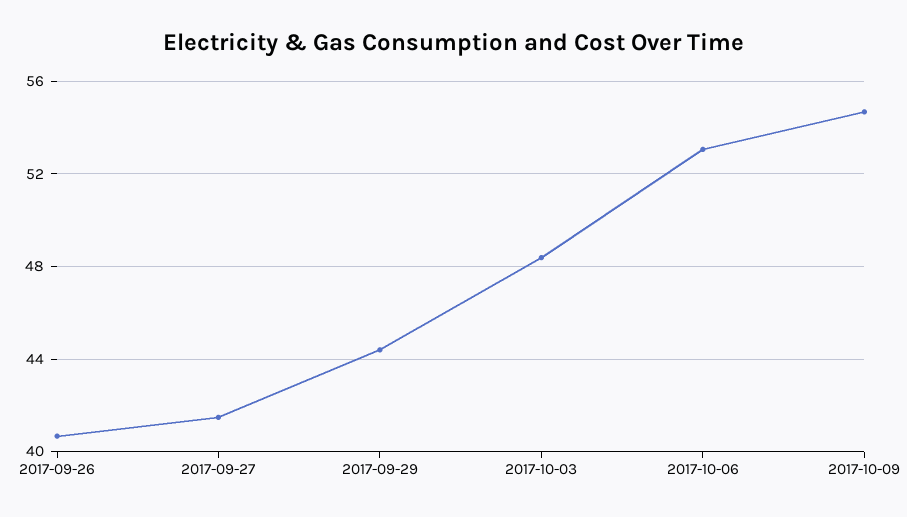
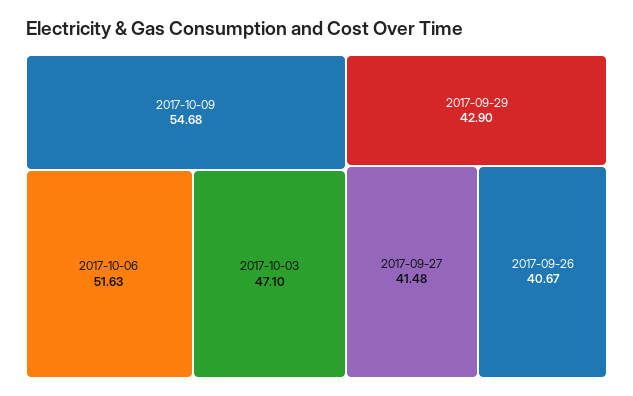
2017-09-29: 44.5 -> 42.9
2017-10-03: 48.5 -> 47.1
2017-10-06: 53 -> 51.63

